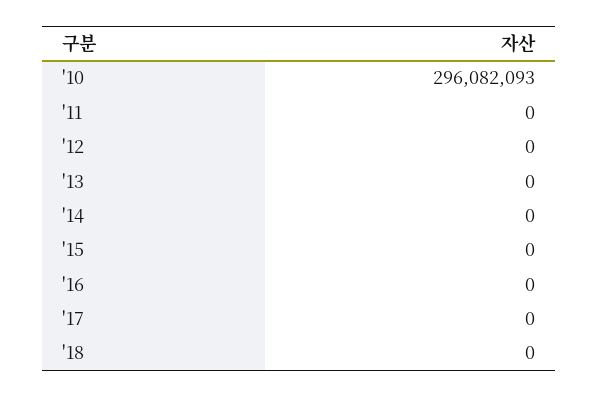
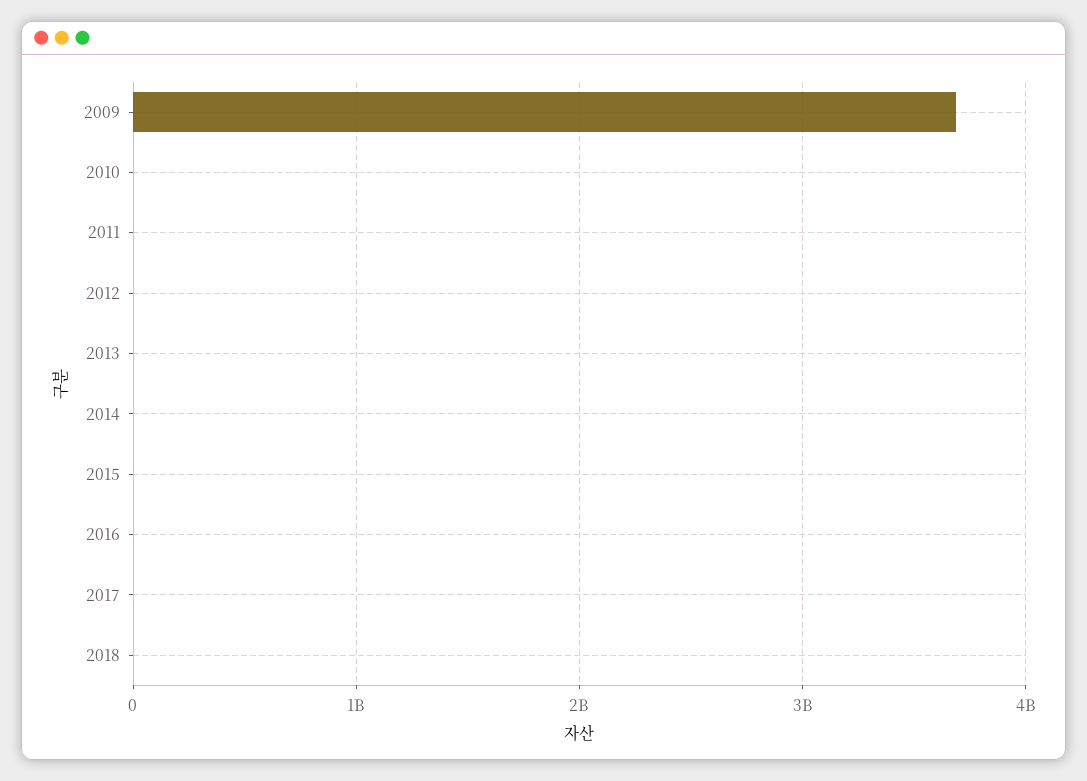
'10: 296082093 -> 0
2009: none -> 3700000000

